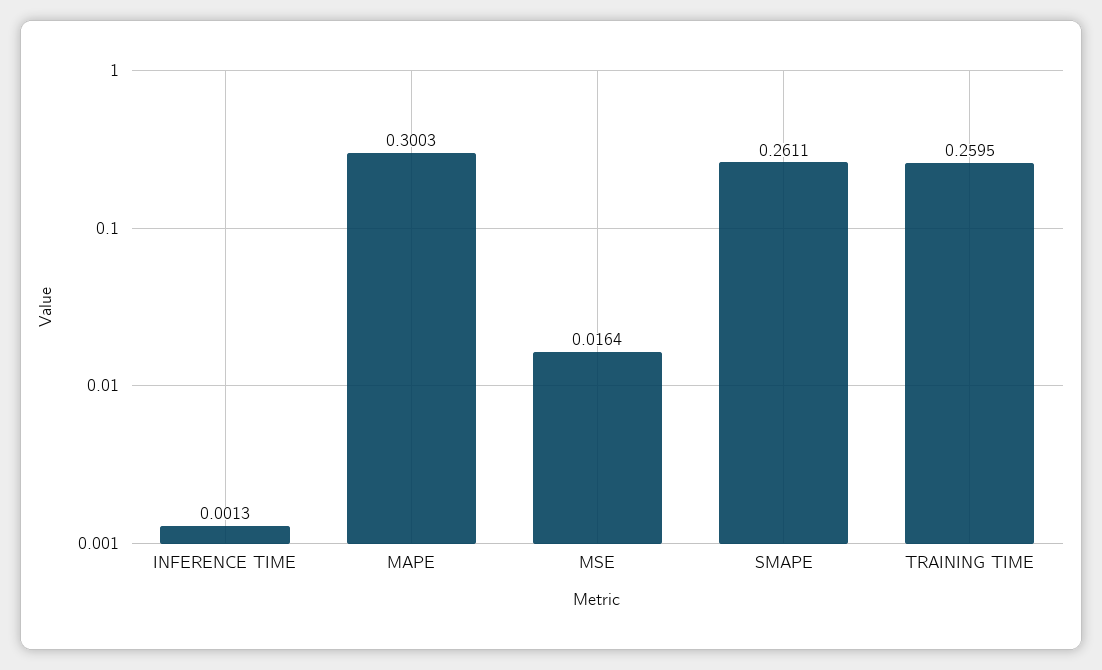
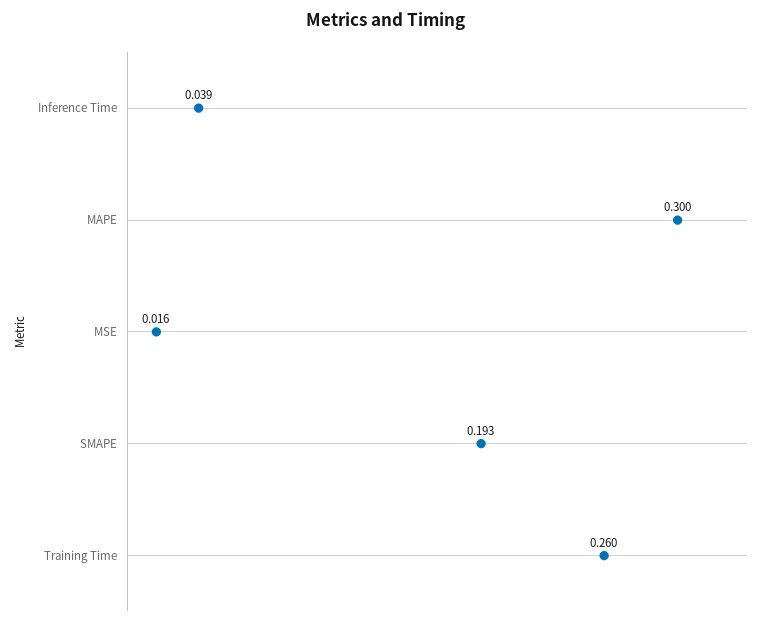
INFERENCE TIME: 0.0013 -> 0.039
SMAPE: 0.2611 -> 0.193

